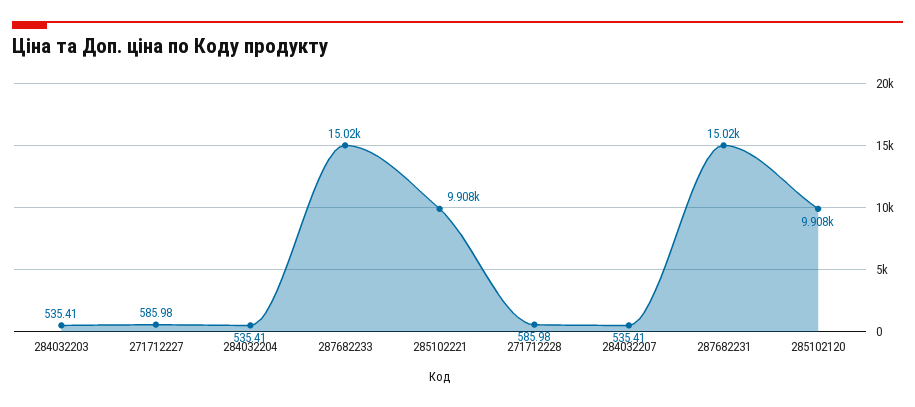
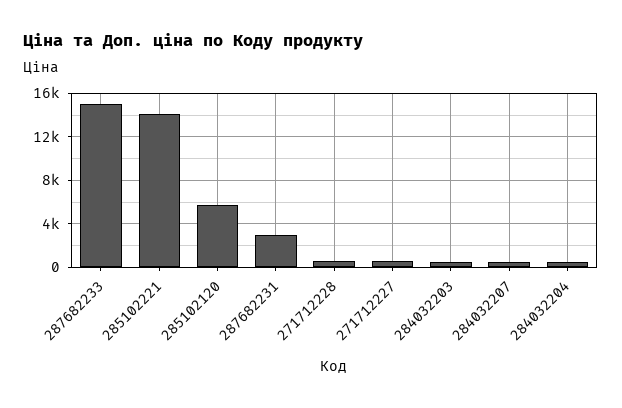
285102221: 9908 -> 14000
287682231: 15020 -> 3000
285102120: 9908 -> 6000

